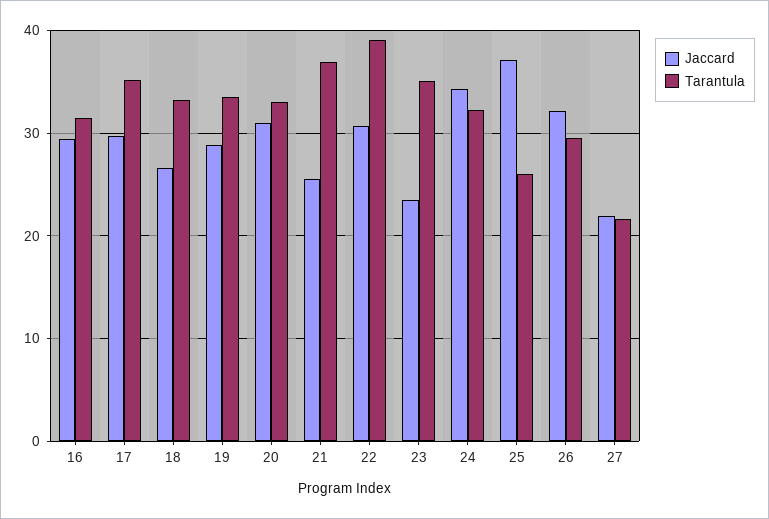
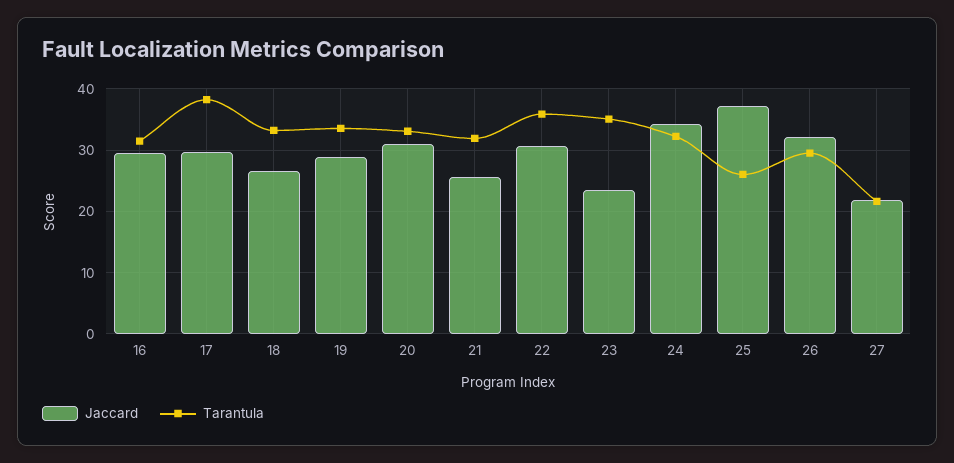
Tarantula, 17: 35 -> 38
Tarantula, 21: 37 -> 32
Tarantula, 22: 39 -> 36

